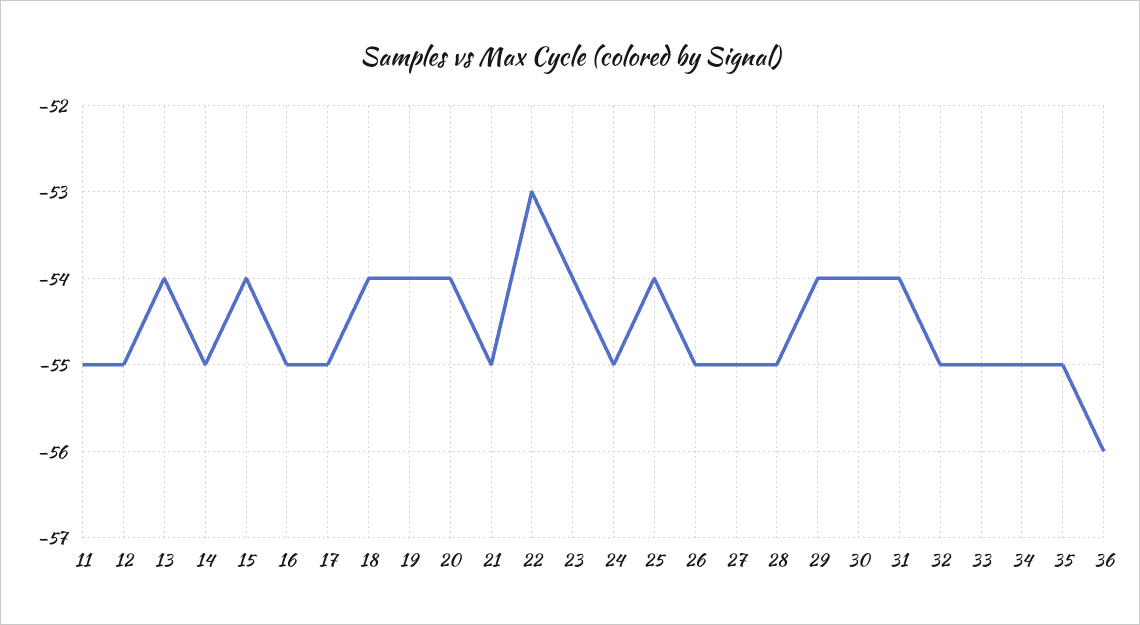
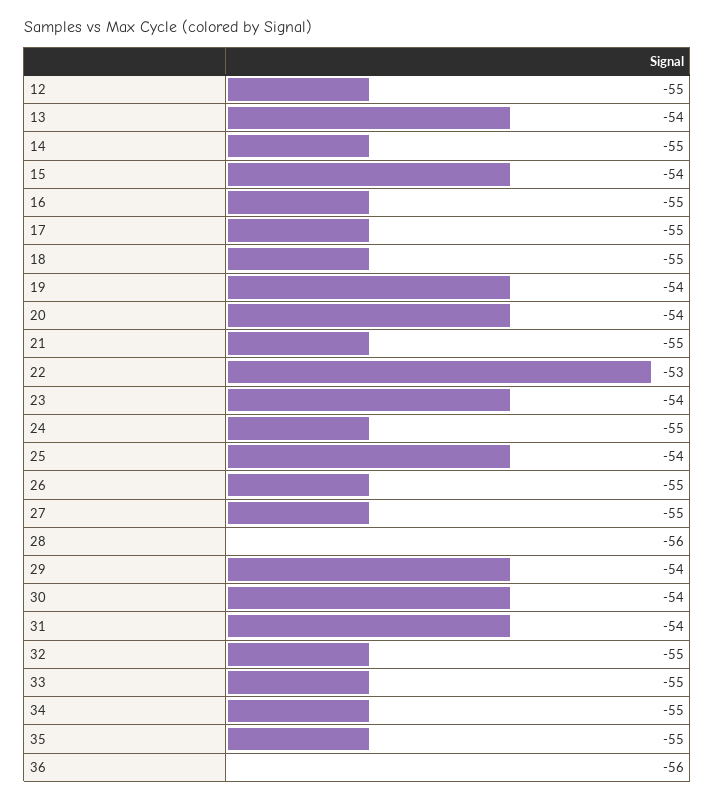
11: -55 -> none
18: -54 -> -55
28: -55 -> -56

